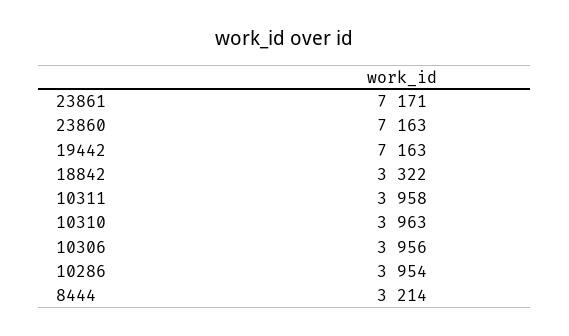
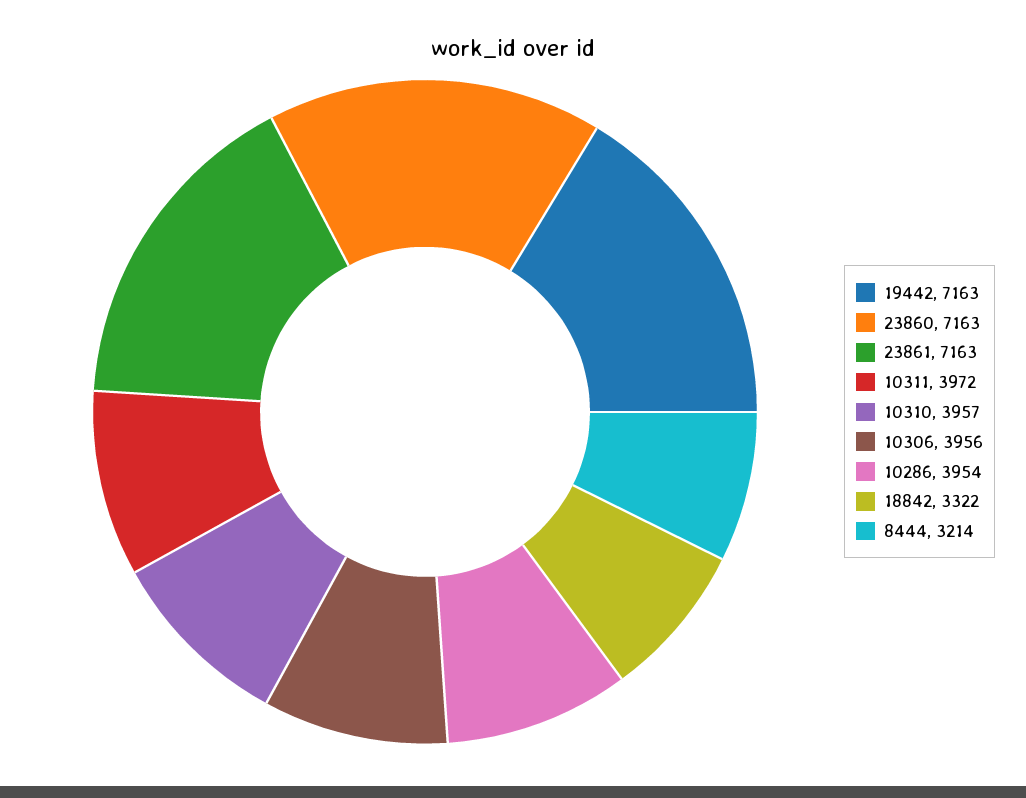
23861: 7171 -> 7163
10311: 3958 -> 3972
10310: 3963 -> 3957

